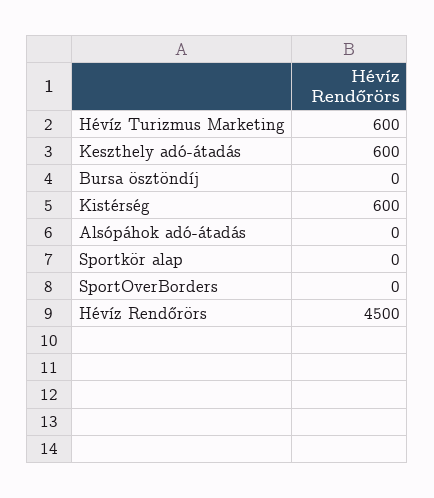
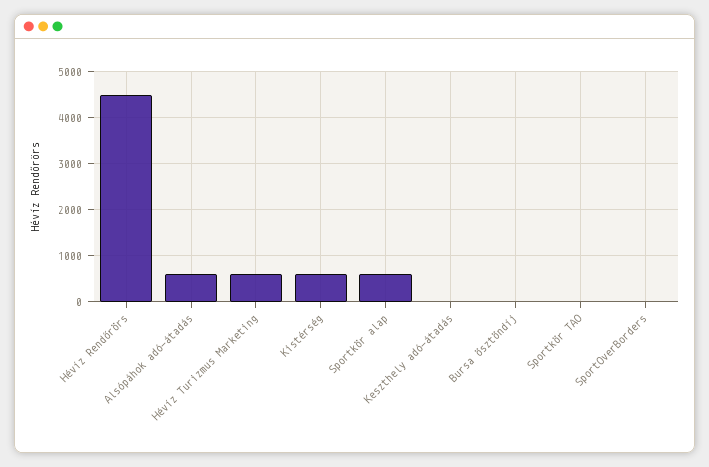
Keszthely adó-átadás: 600 -> 0
Alsópáhok adó-átadás: 0 -> 600
Sportkör alap: 0 -> 600
Sportkör TAO: none -> 0

